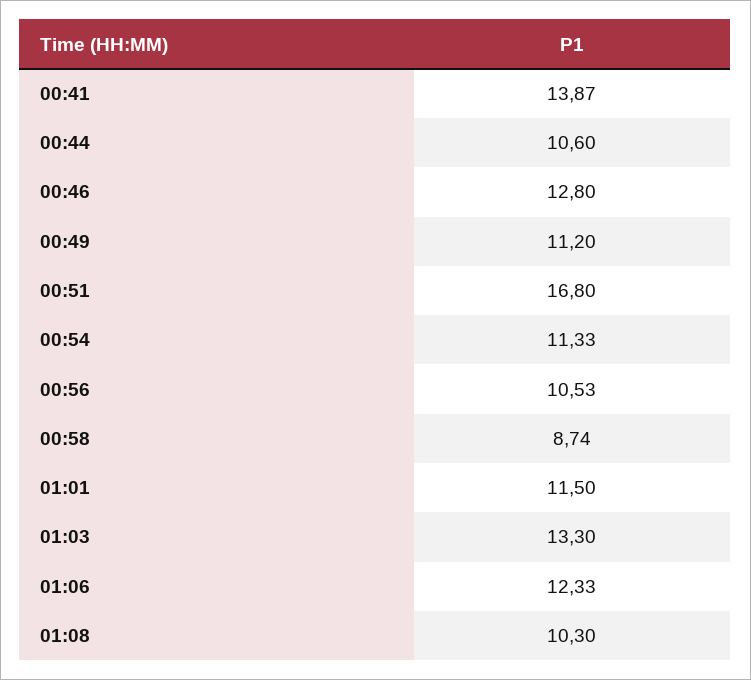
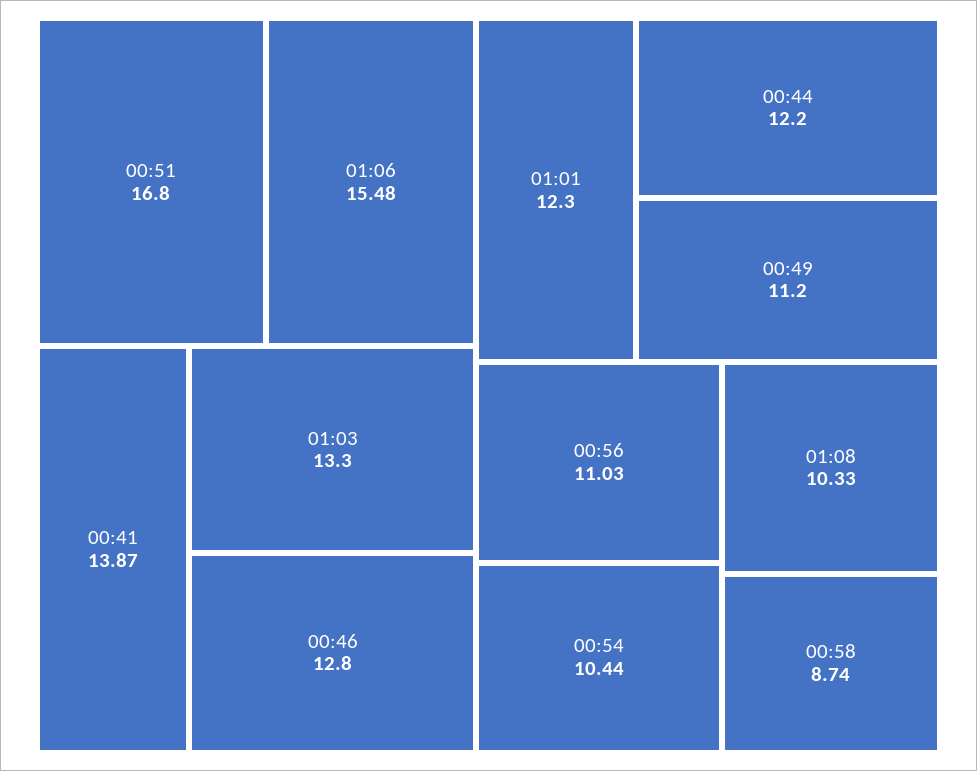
00:44: 10.6 -> 12.2
00:54: 11.33 -> 10.44
00:56: 10.53 -> 11.03
01:01: 11.5 -> 12.3
01:06: 12.33 -> 15.48
01:08: 10.3 -> 10.33

